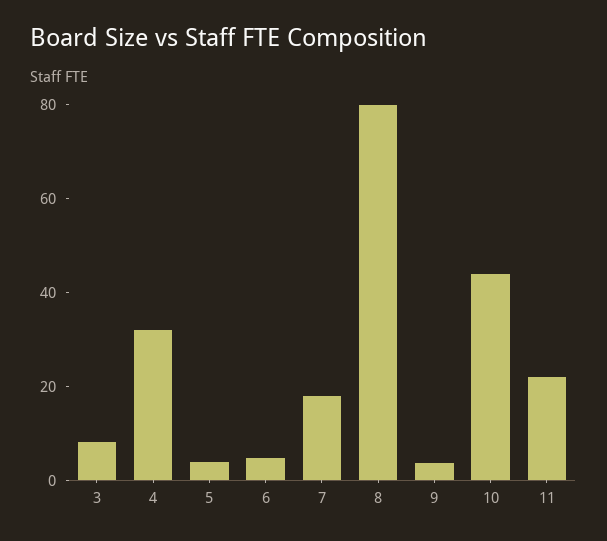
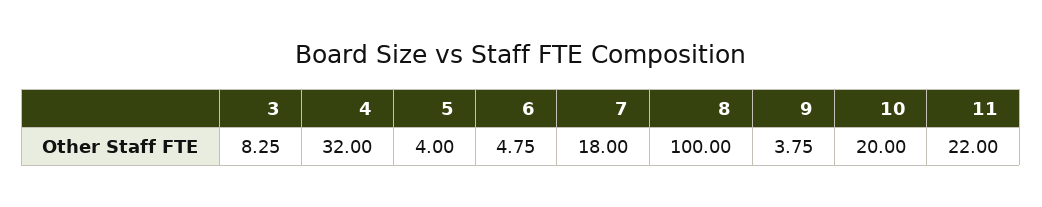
8: 80 -> 100
10: 45 -> 20

